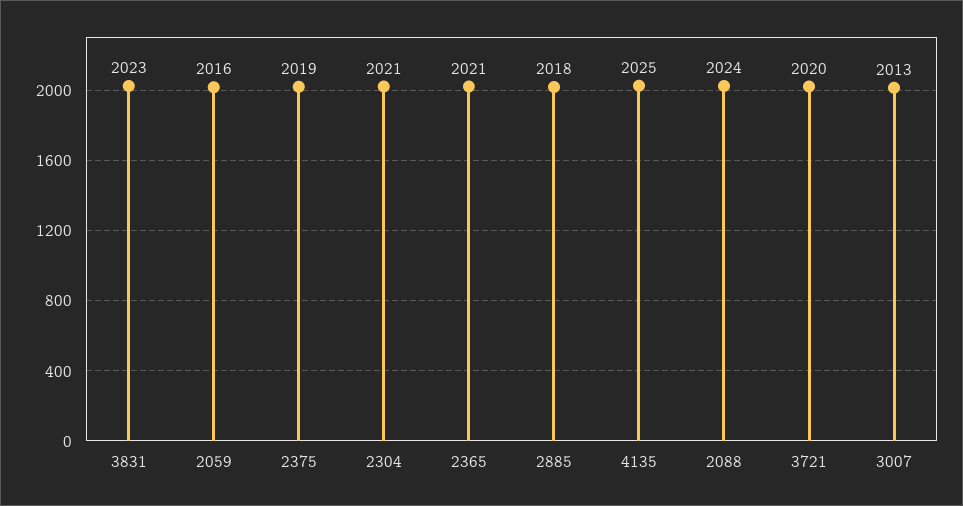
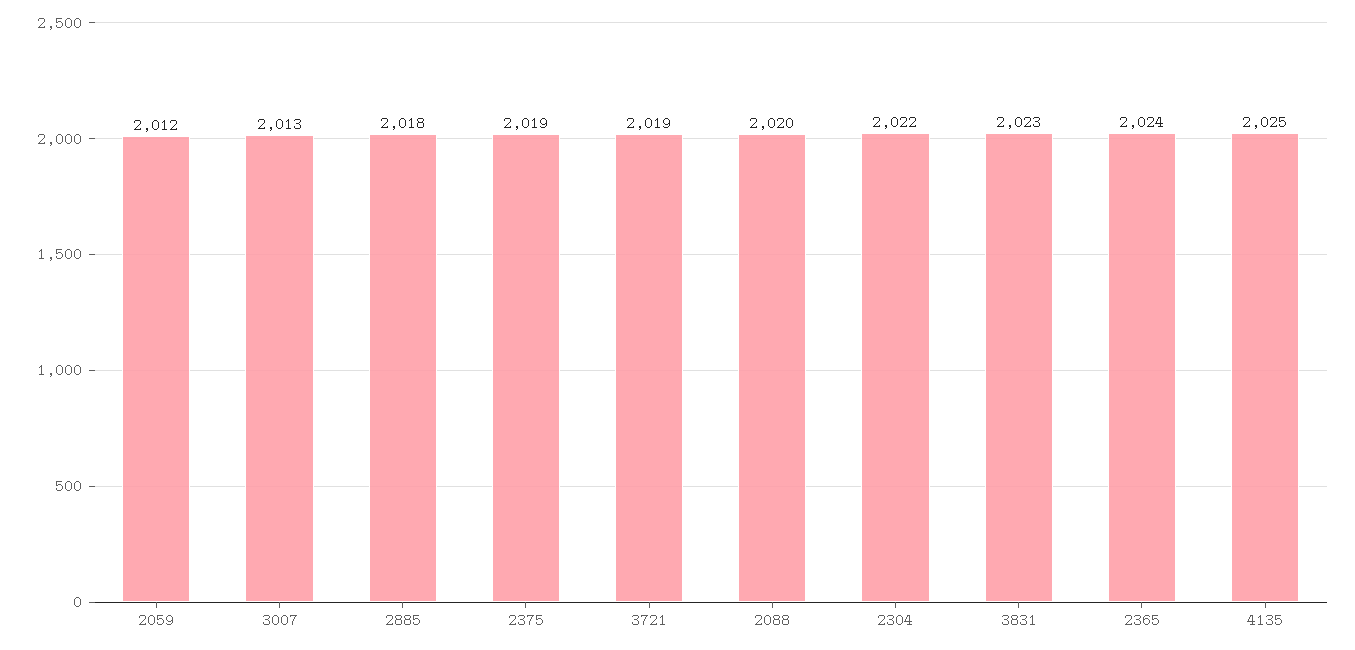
2059: 2016 -> 2012
2304: 2021 -> 2022
2365: 2021 -> 2024
2088: 2024 -> 2020
3721: 2020 -> 2019

